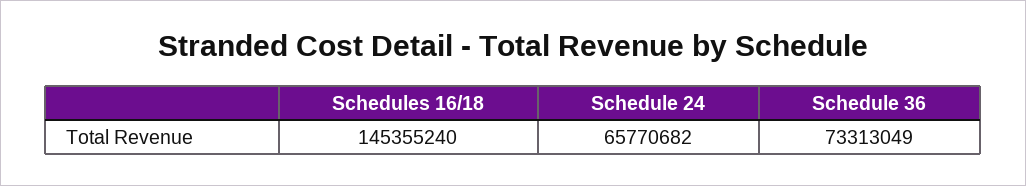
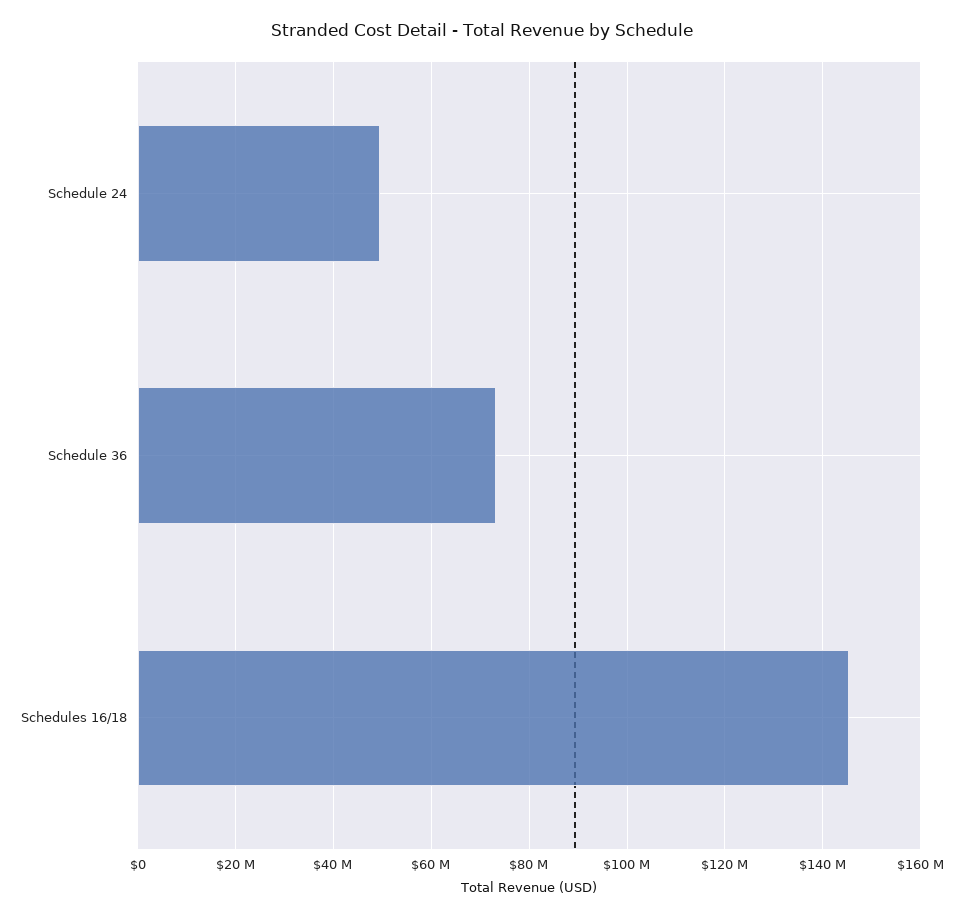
Schedule 24: 65770682 -> 50000000

